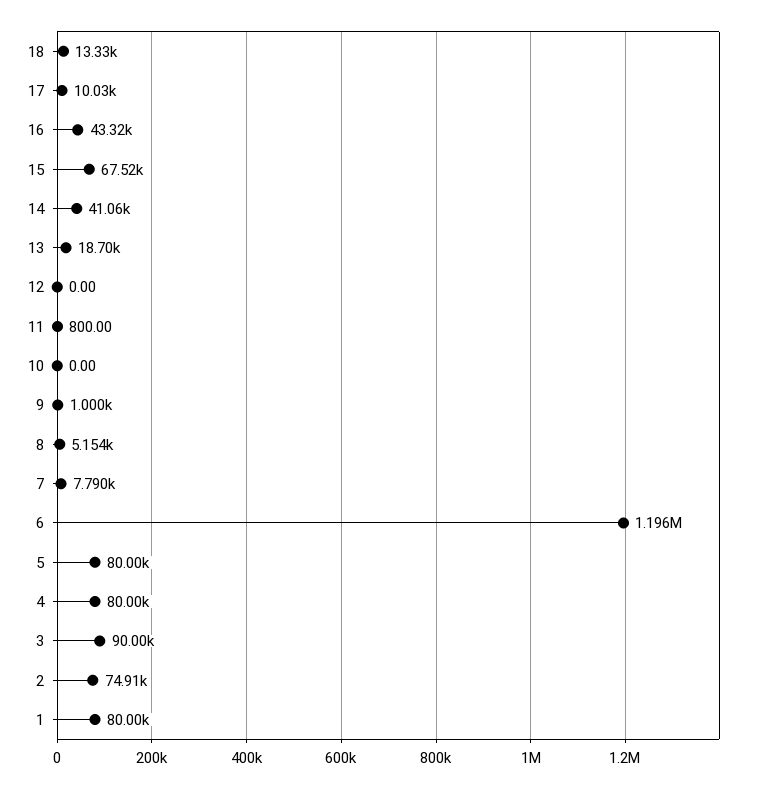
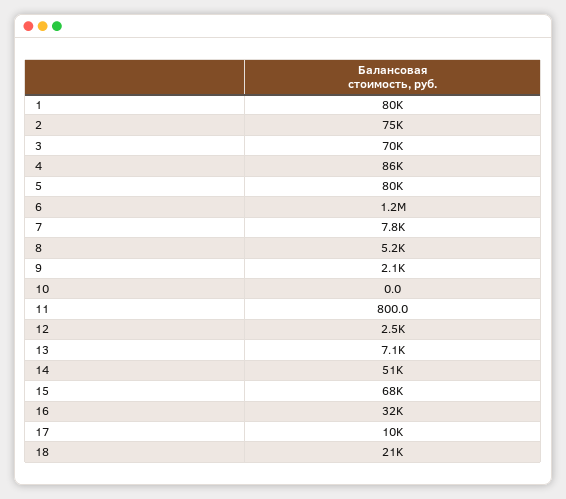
18: 13330 -> 21000
16: 43320 -> 32000
14: 41060 -> 51000
13: 18700 -> 7100
12: 0 -> 2500
9: 1000 -> 2100
4: 80000 -> 86000
3: 90000 -> 70000

